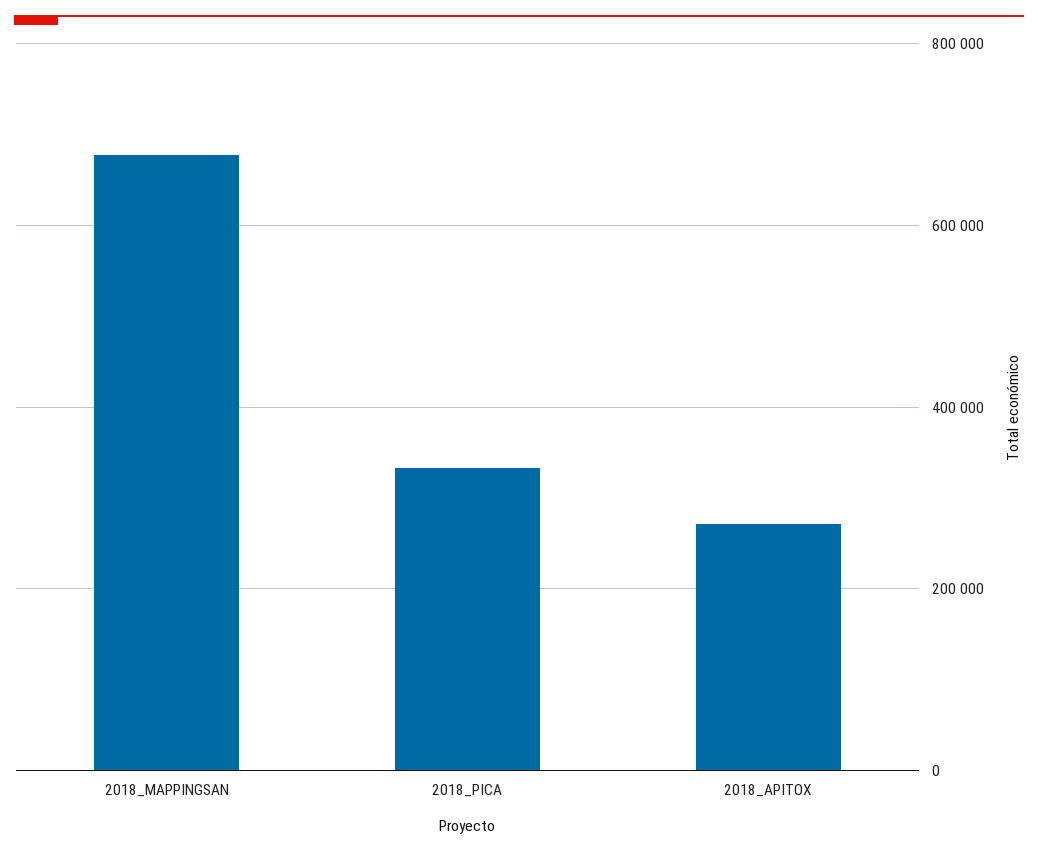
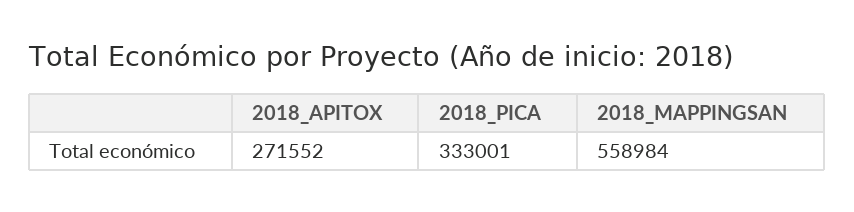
2018_MAPPINGSAN: 680000 -> 558984

